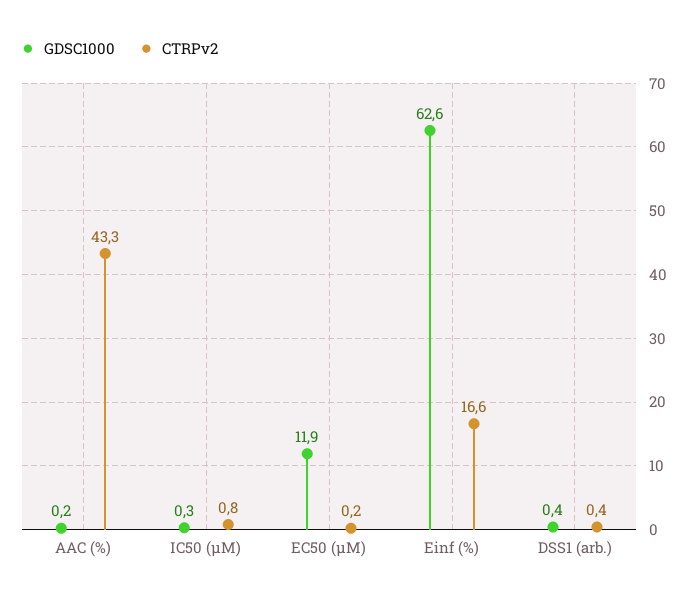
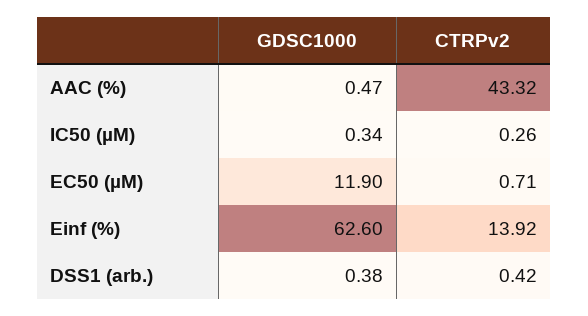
GDSC1000, AAC (%): 0.2 -> 0.47
CTRPv2, IC50 (µM): 0.8 -> 0.26
CTRPv2, EC50 (µM): 0.2 -> 0.71
CTRPv2, Einf (%): 16.6 -> 13.92

